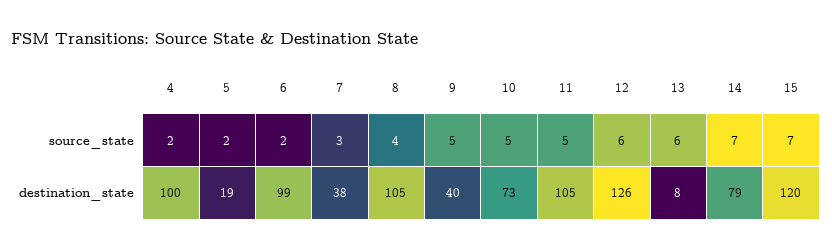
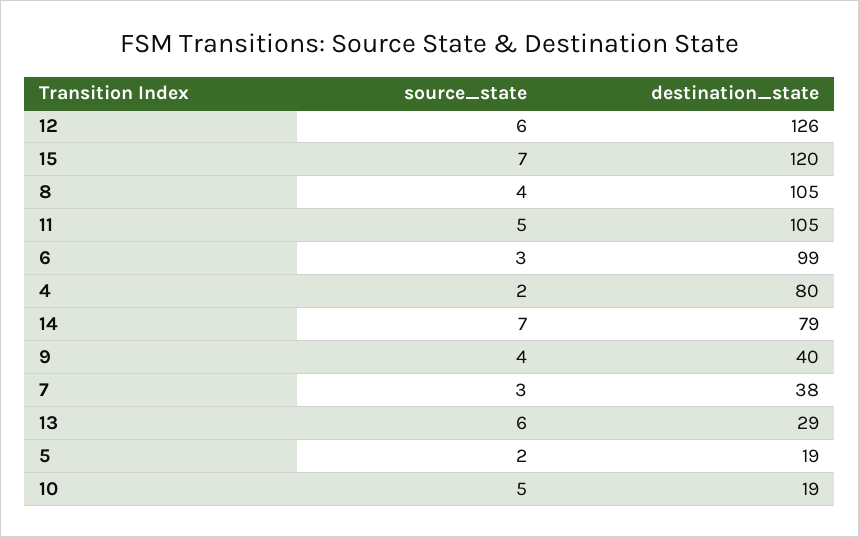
6, source_state: 2 -> 3
9, source_state: 5 -> 4
4, destination_state: 100 -> 80
10, destination_state: 73 -> 19
13, destination_state: 8 -> 29

